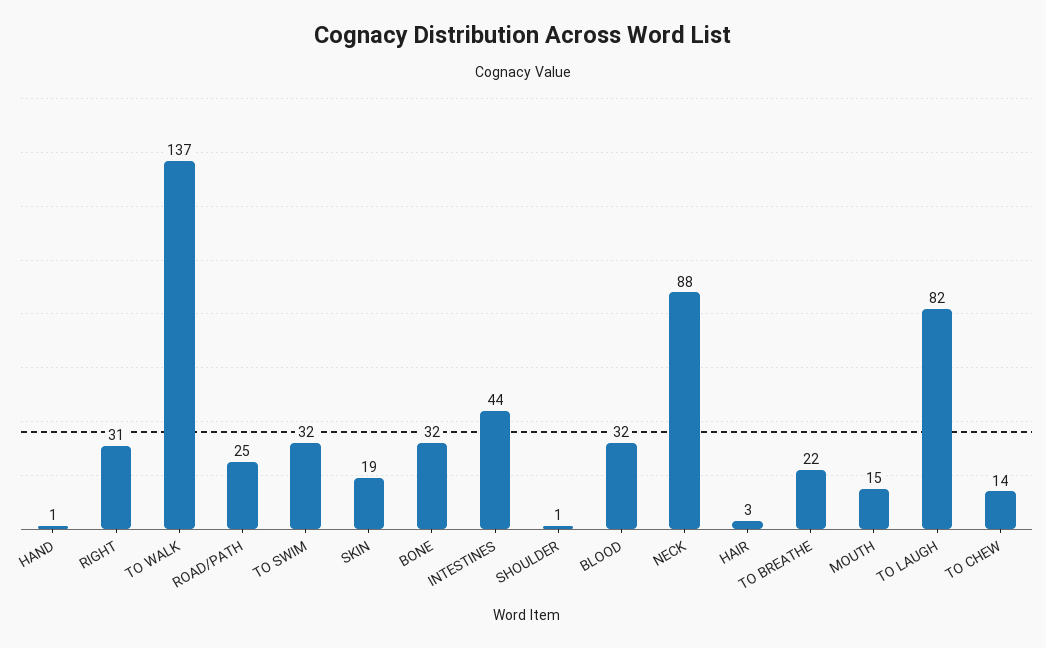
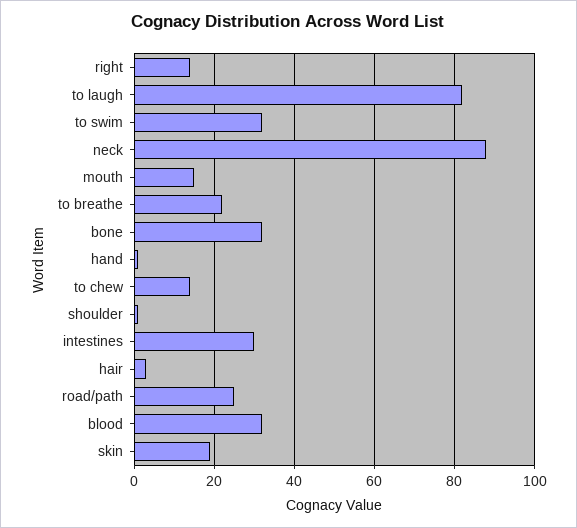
RIGHT: 31 -> 15
TO WALK: 137 -> none
INTESTINES: 44 -> 30

